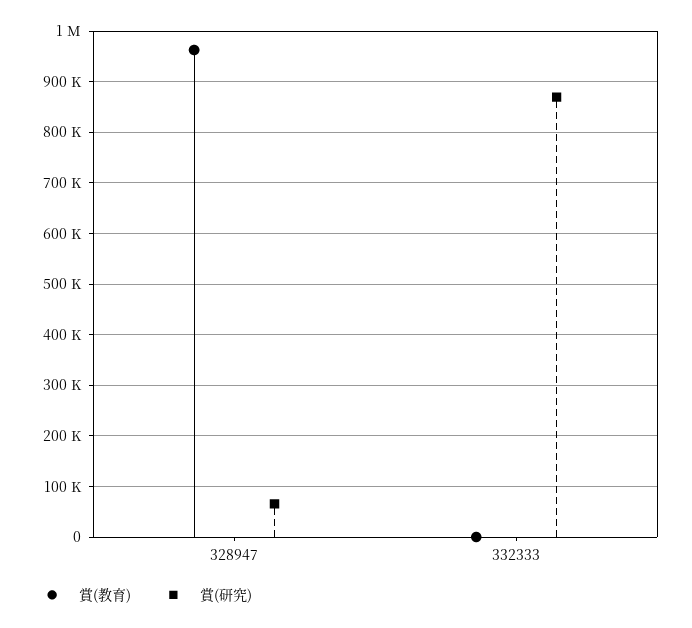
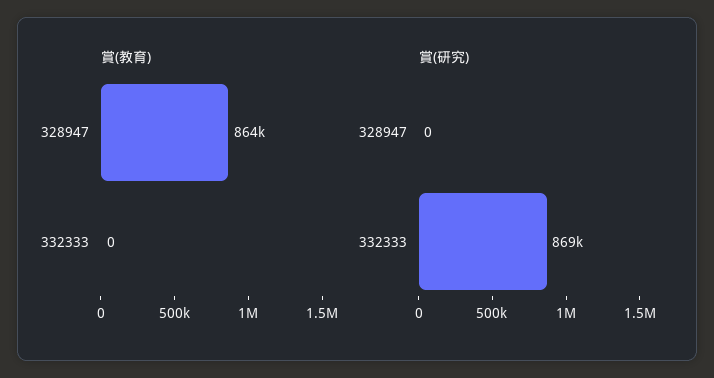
賞(教育), 328947: 960000 -> 864000
賞(研究), 328947: 60000 -> 0

